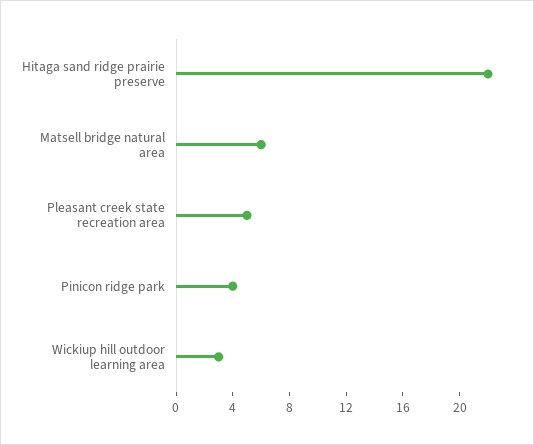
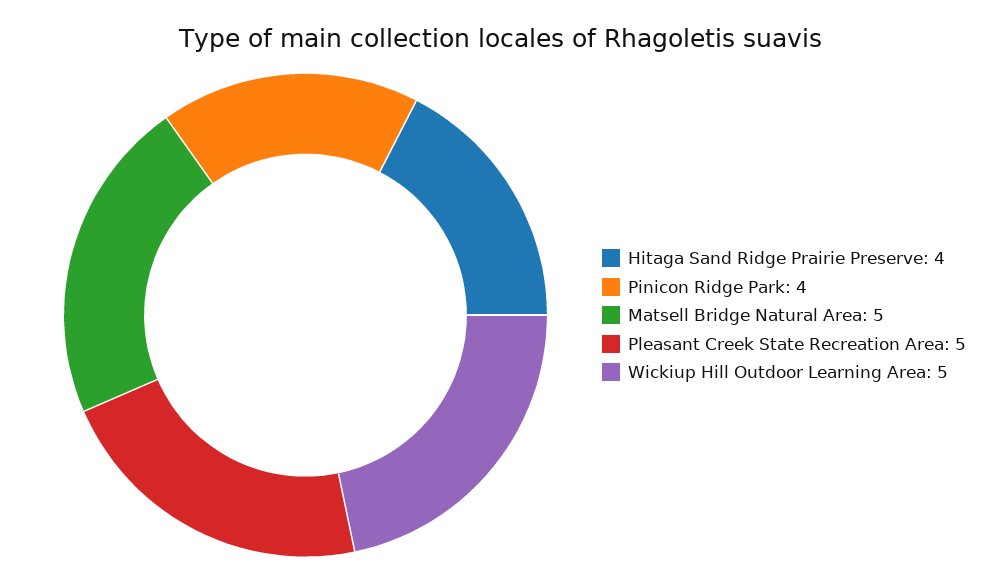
Hitaga sand ridge prairie preserve: 22 -> 4
Matsell bridge natural area: 6 -> 5
Wickiup hill outdoor learning area: 3 -> 5

